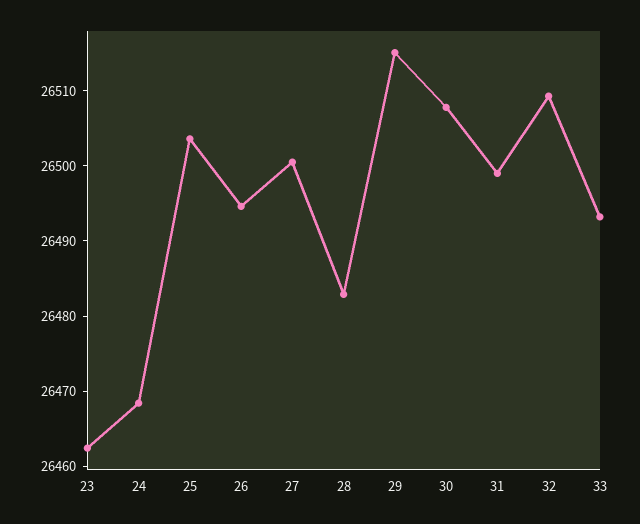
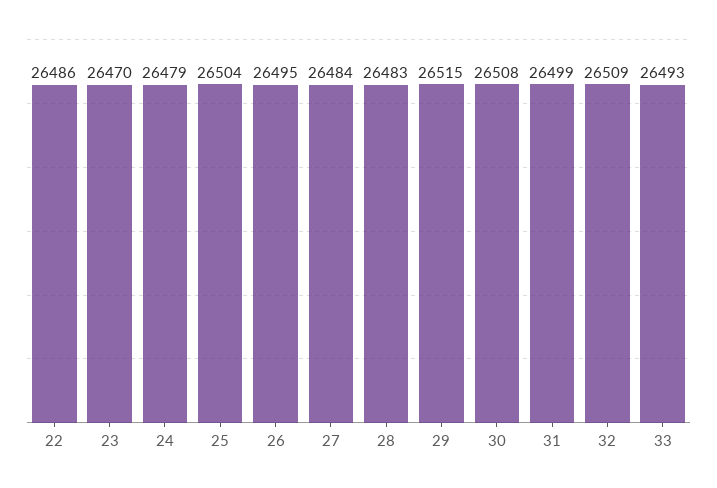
23: 26462 -> 26470
24: 26468 -> 26479
27: 26500 -> 26484
22: none -> 26486

